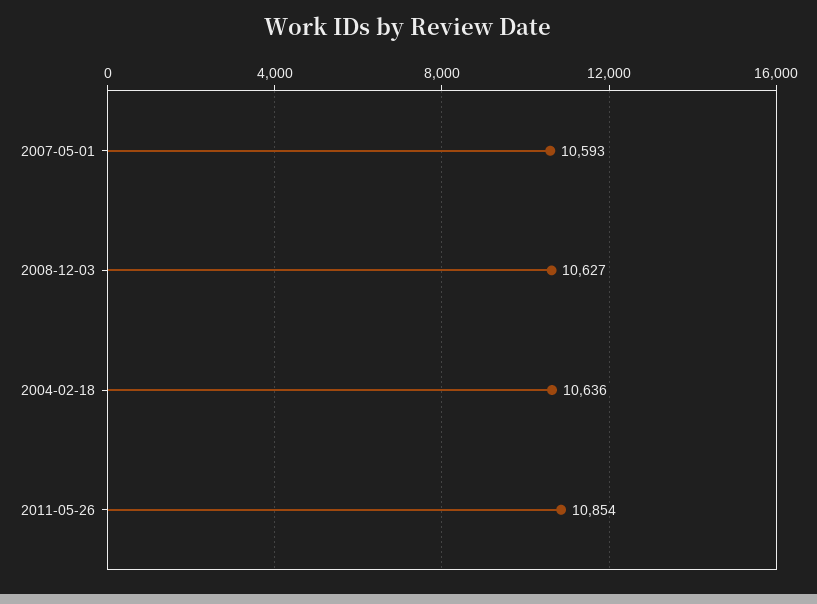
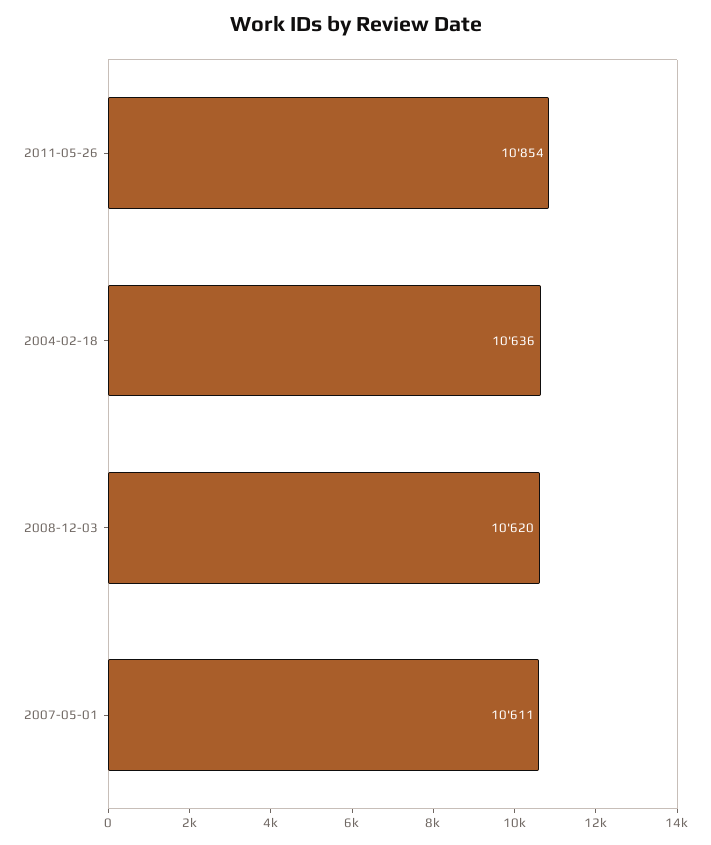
2007-05-01: 10593 -> 10611
2008-12-03: 10627 -> 10620

